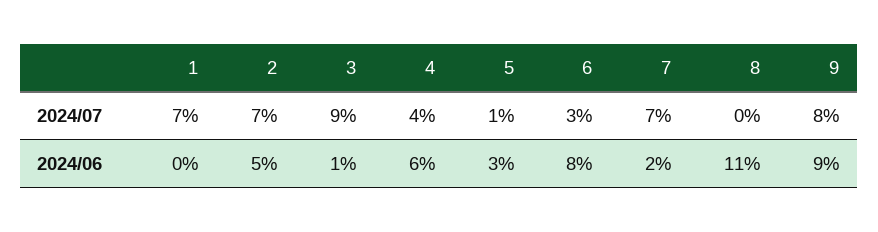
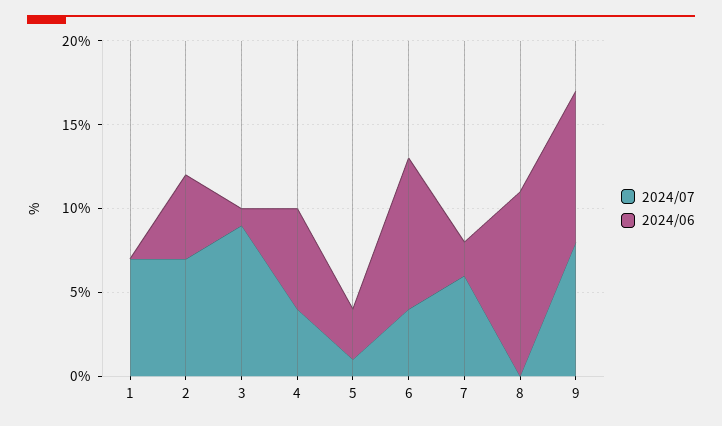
2024/07, 6: 3 -> 4
2024/07, 7: 7 -> 6
2024/06, 6: 8 -> 9

